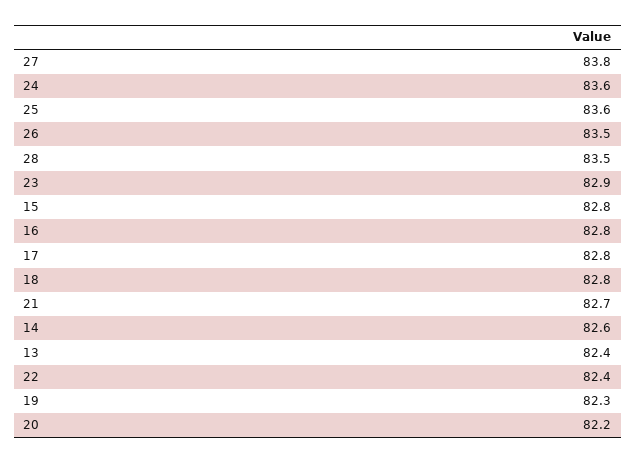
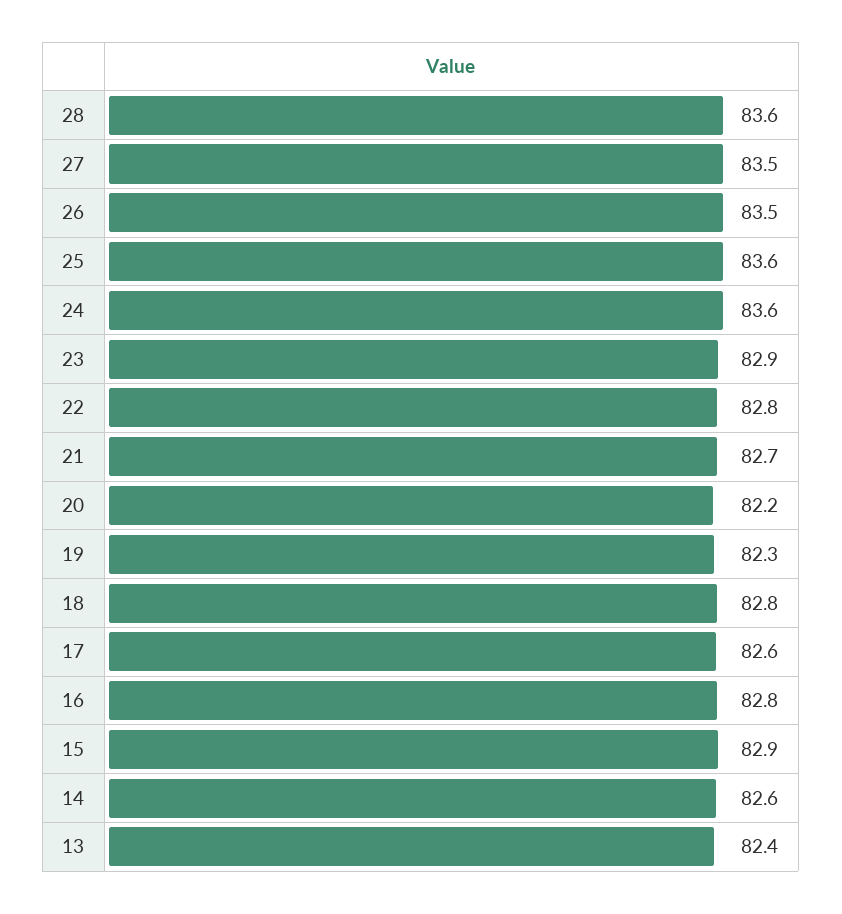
27: 83.8 -> 83.5
28: 83.5 -> 83.6
15: 82.8 -> 82.9
17: 82.8 -> 82.6
22: 82.4 -> 82.8

